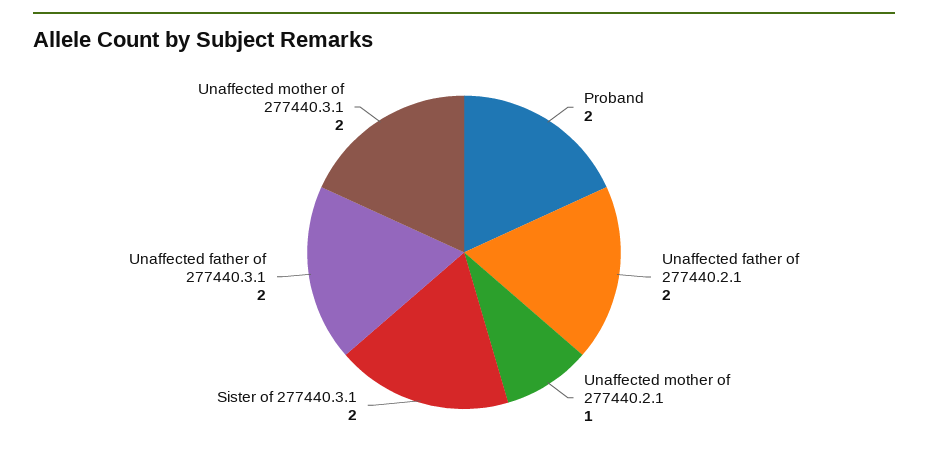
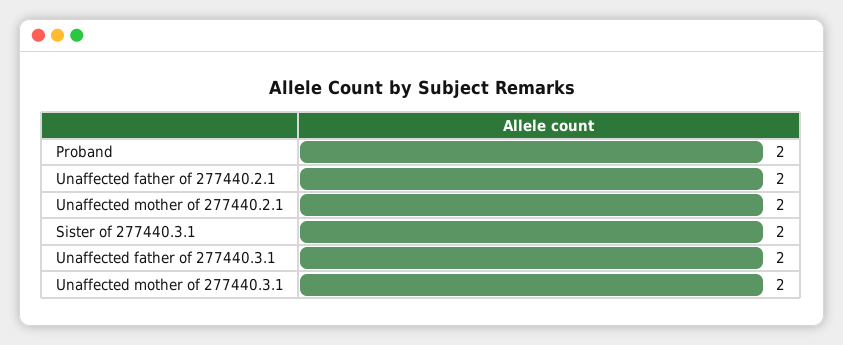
Unaffected mother of 277440.2.1: 1 -> 2

